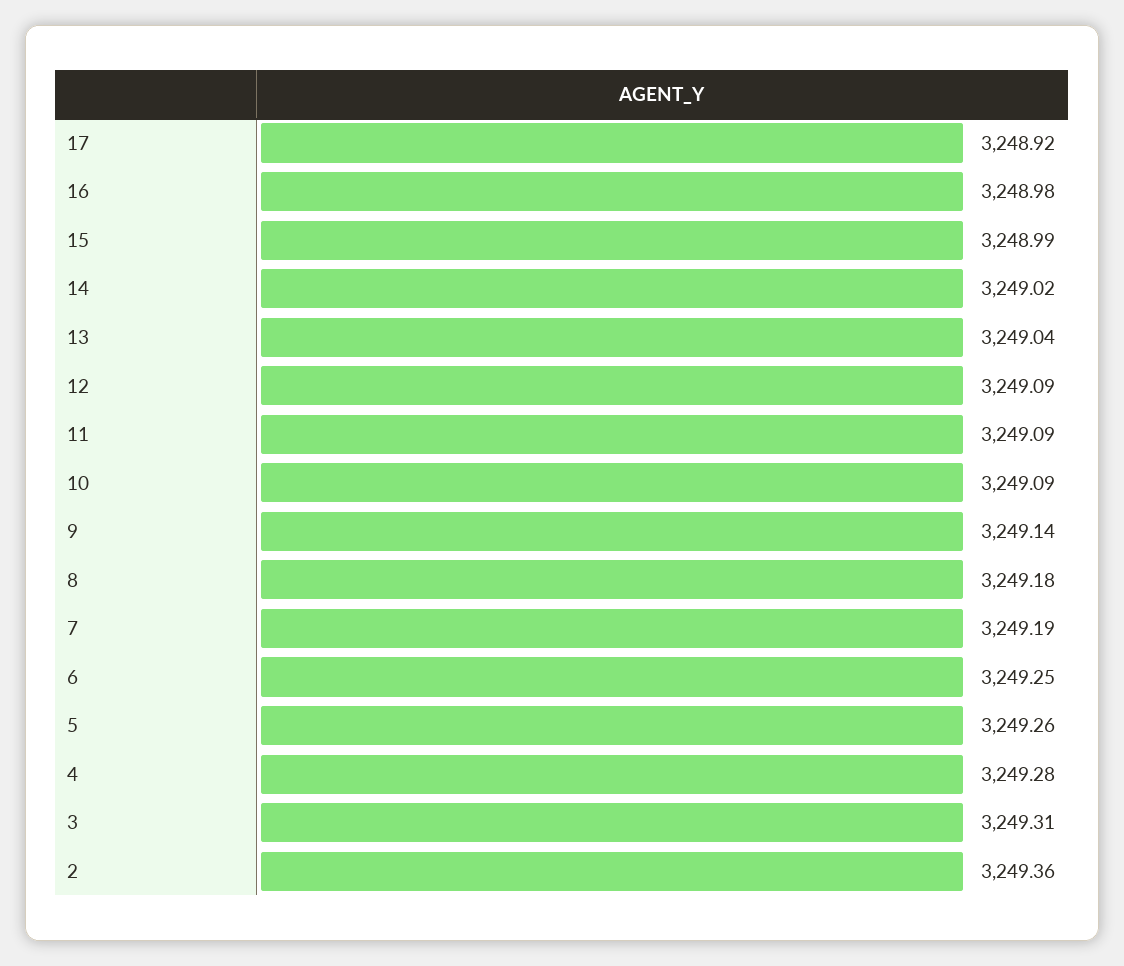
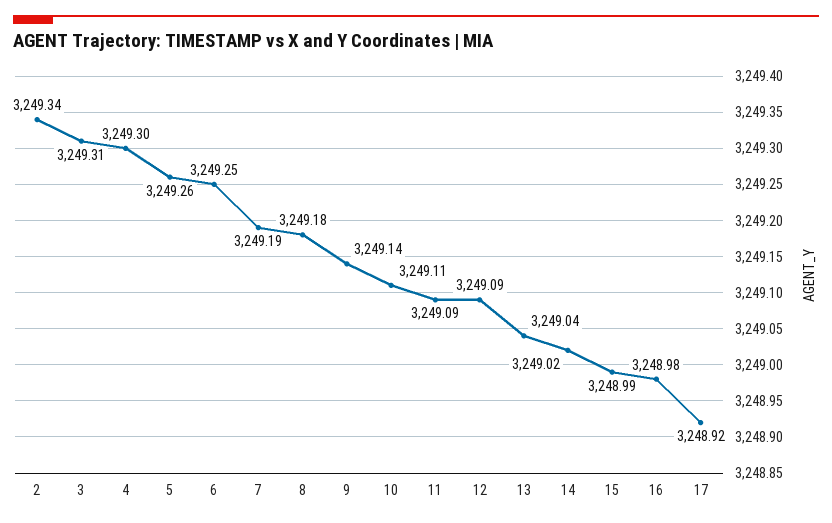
10: 3249.09 -> 3249.11
4: 3249.28 -> 3249.3
2: 3249.36 -> 3249.34

